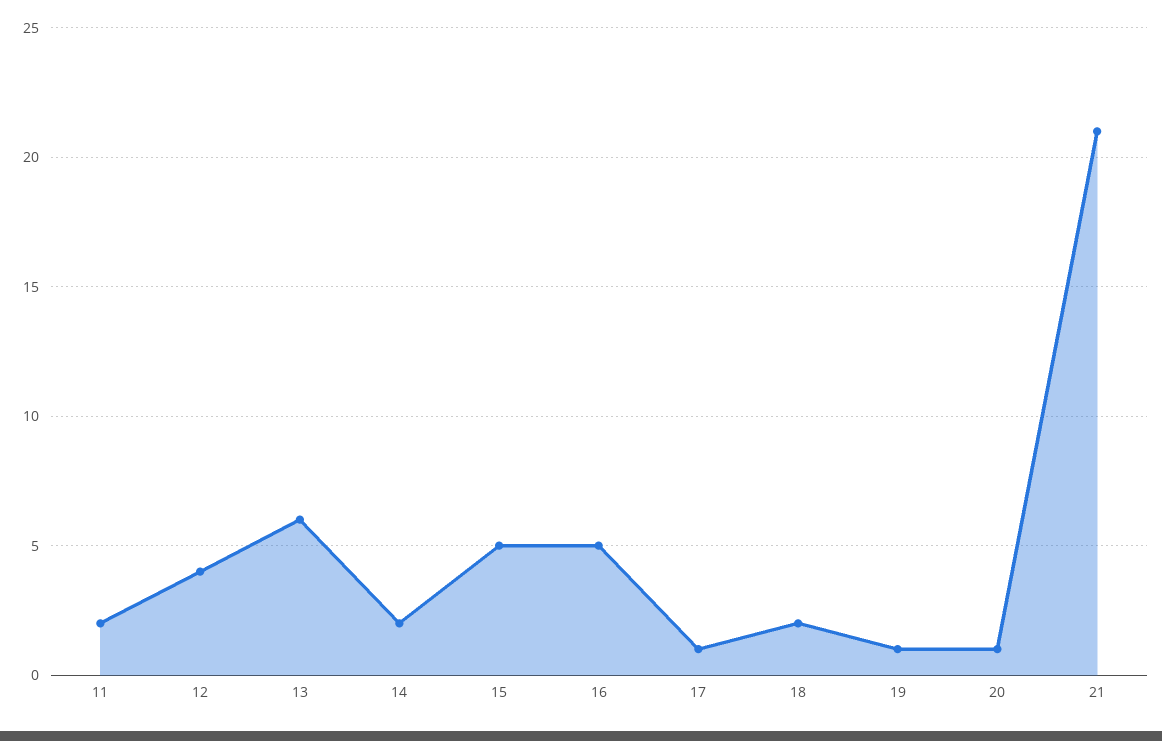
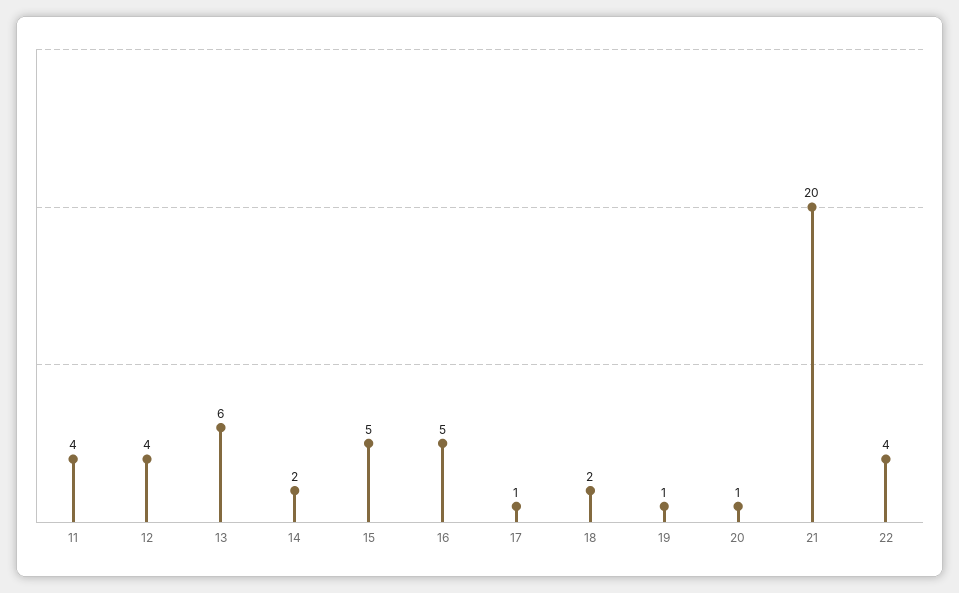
11: 2 -> 4
21: 21 -> 20
22: none -> 4

